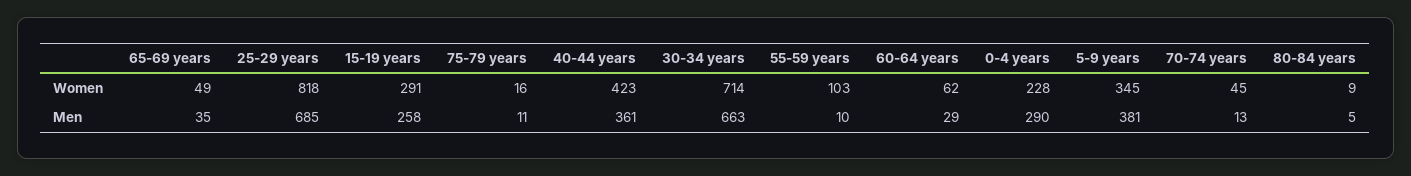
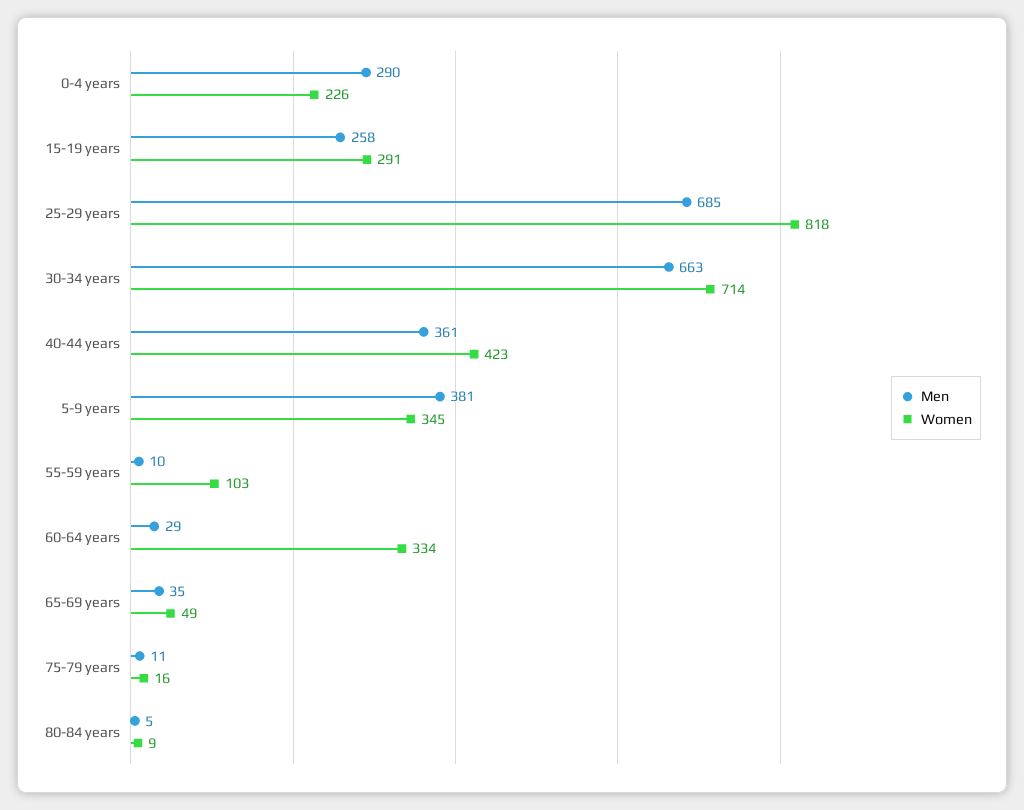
Women, 60-64 years: 62 -> 334
Women, 0-4 years: 228 -> 226
Women, 70-74 years: 45 -> none
Men, 70-74 years: 13 -> none

